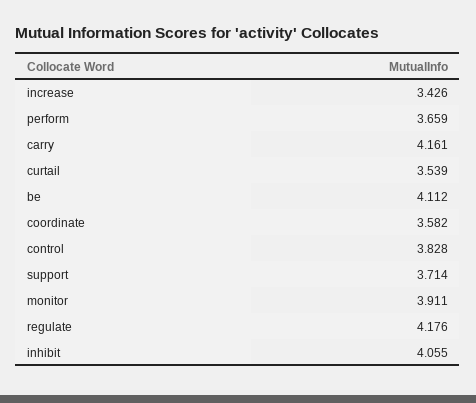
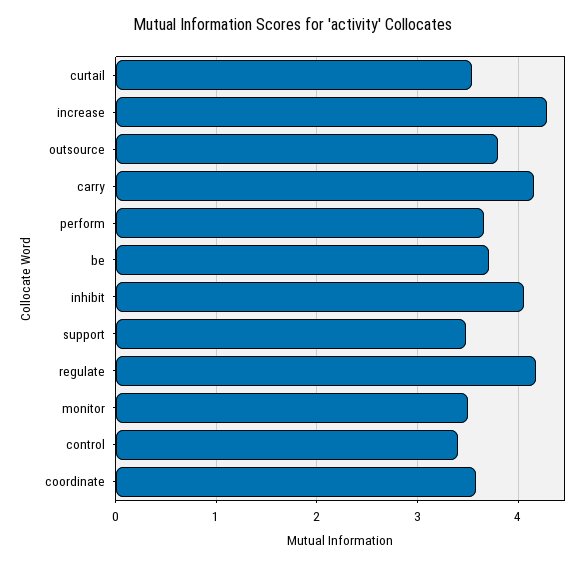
increase: 3.426 -> 4.3
be: 4.112 -> 3.7
control: 3.828 -> 3.4
support: 3.714 -> 3.5
monitor: 3.911 -> 3.5
outsource: none -> 3.8

